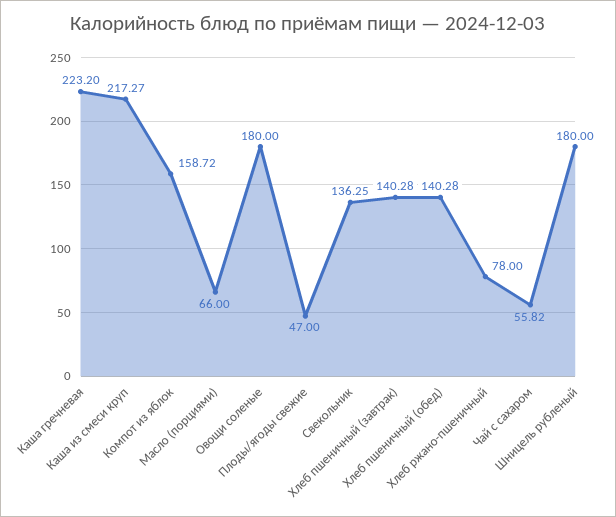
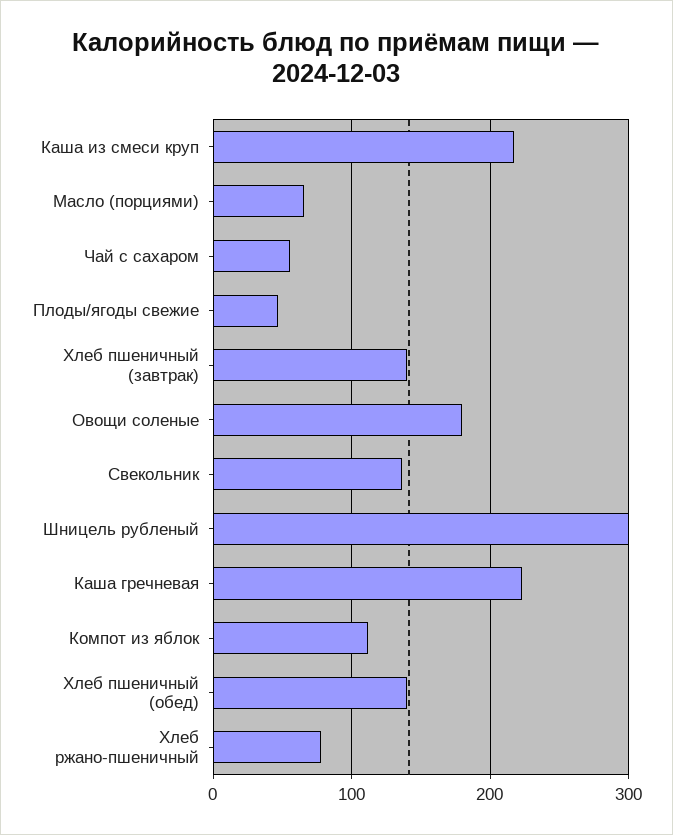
Компот из яблок: 158.72 -> 110
Шницель рубленый: 180 -> 300

